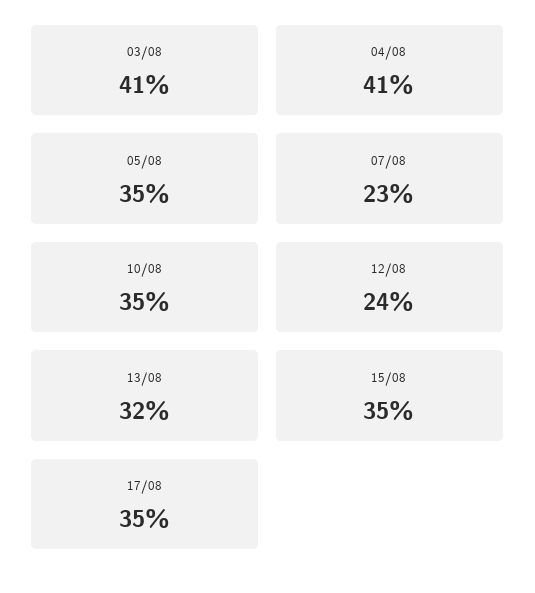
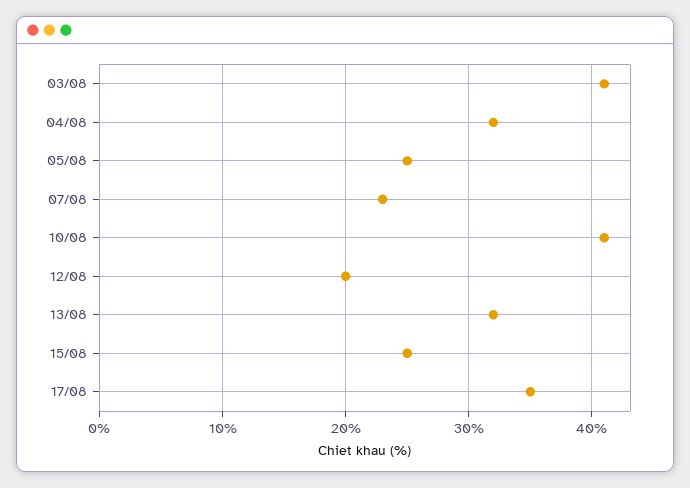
04/08: 41 -> 32
05/08: 35 -> 25
10/08: 35 -> 41
12/08: 24 -> 20
15/08: 35 -> 25

